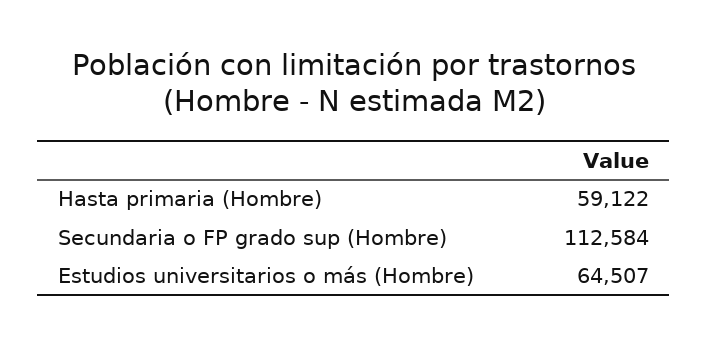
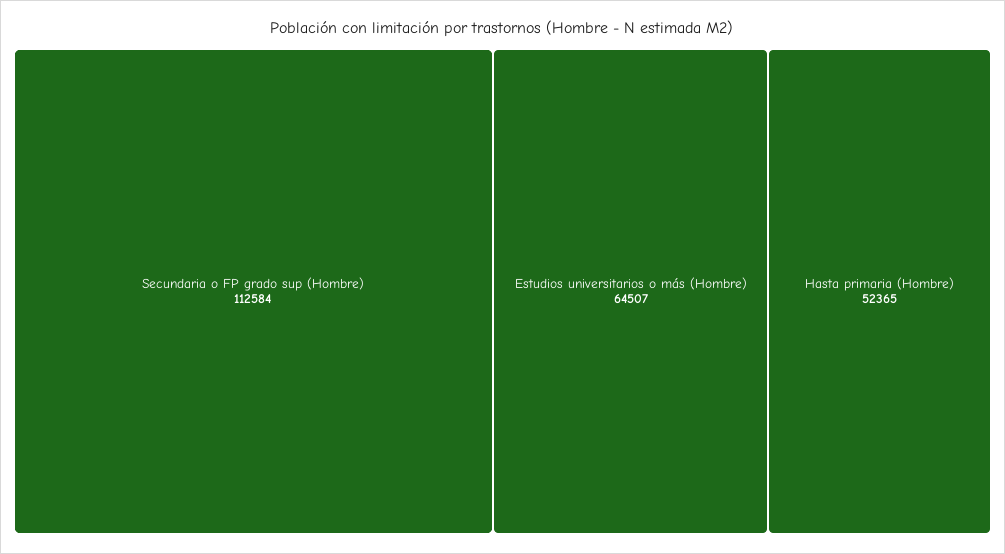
Hasta primaria (Hombre): 59122 -> 52365

